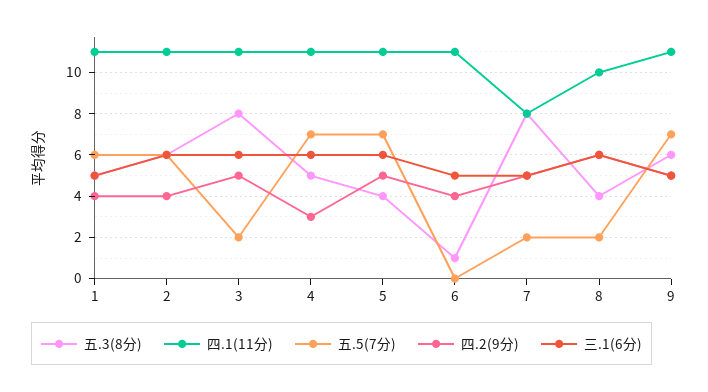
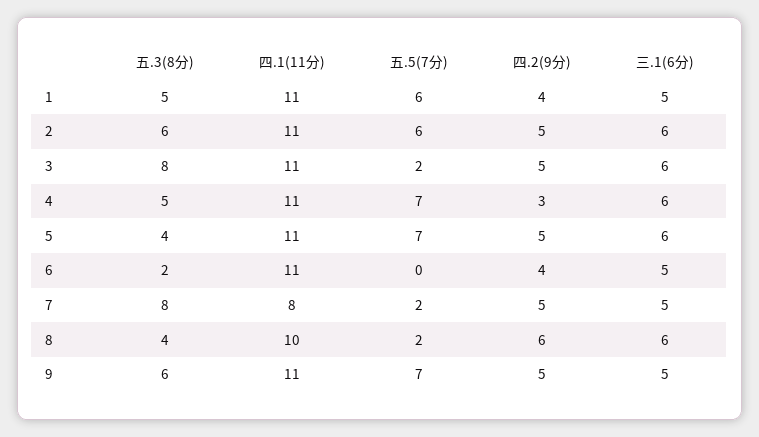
四.2(9分), 2: 4 -> 5
五.3(8分), 6: 1 -> 2

